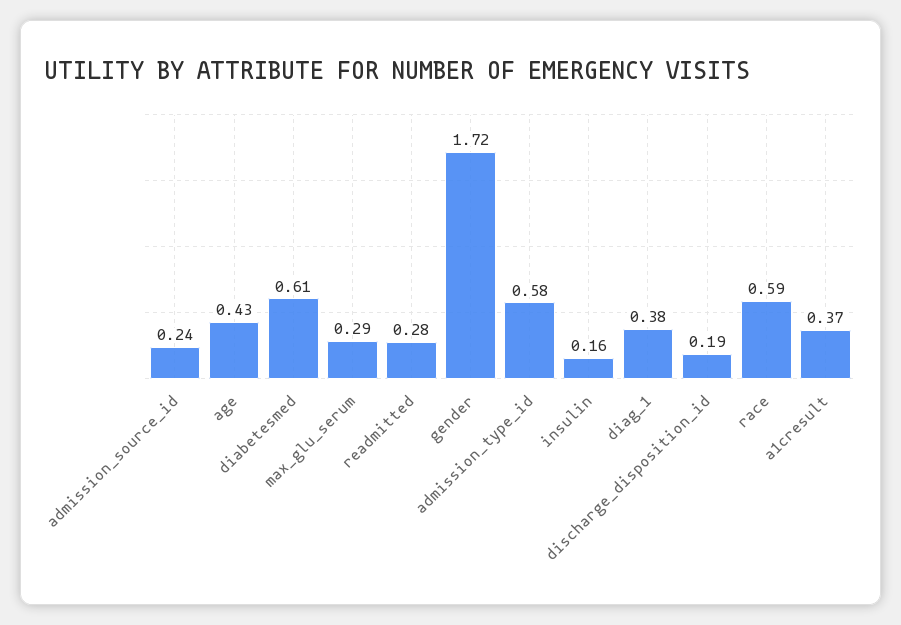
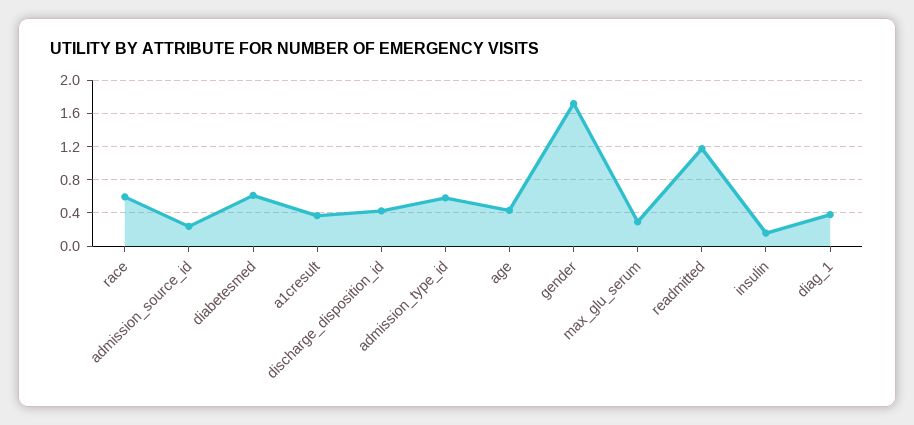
readmitted: 0.28 -> 1.2
discharge_disposition_id: 0.19 -> 0.4

